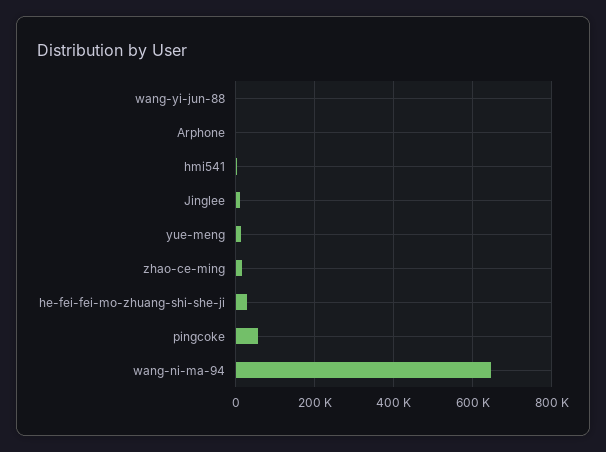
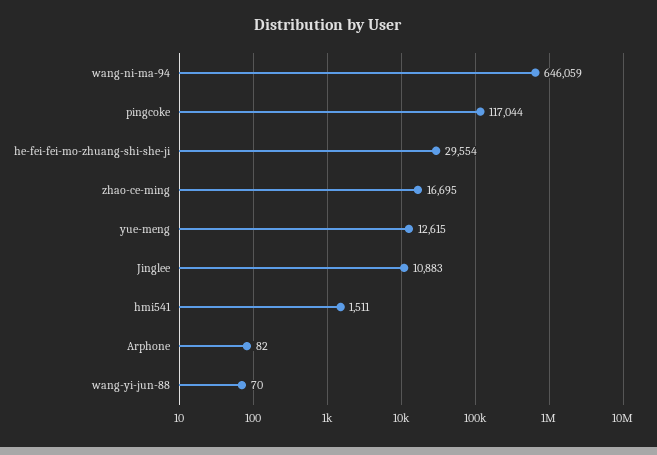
pingcoke: 60000 -> 117044

